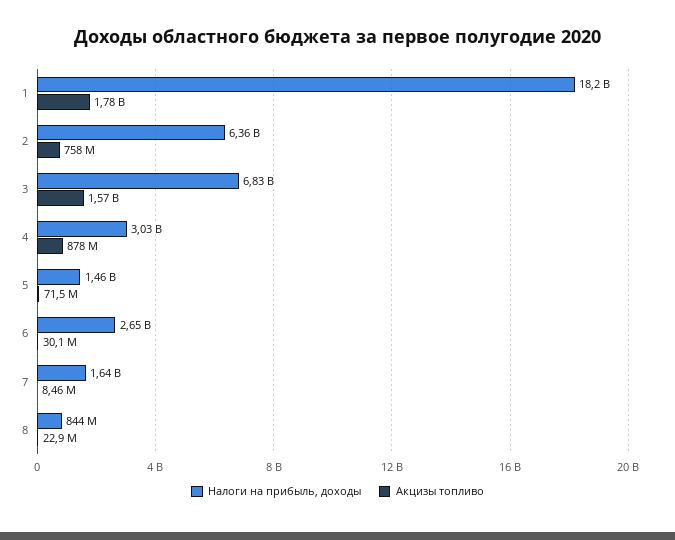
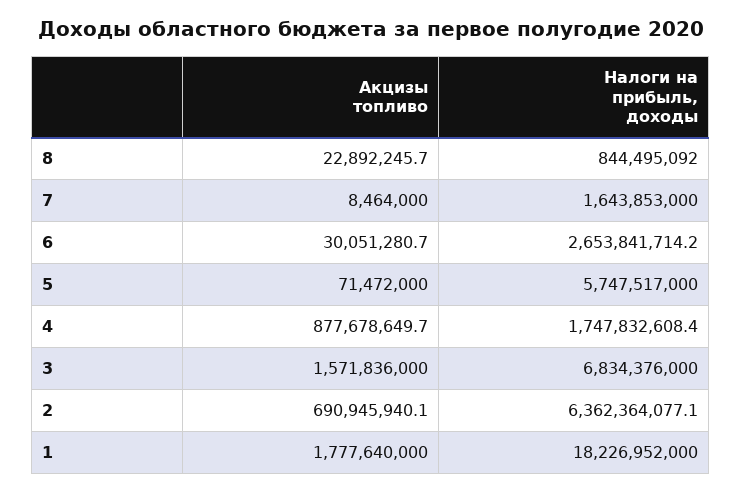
Акцизы топливо, 2: 758000000 -> 690945940.1
Налоги на прибыль, доходы, 4: 3030000000 -> 1747832608.4
Налоги на прибыль, доходы, 5: 1460000000 -> 5747517000

